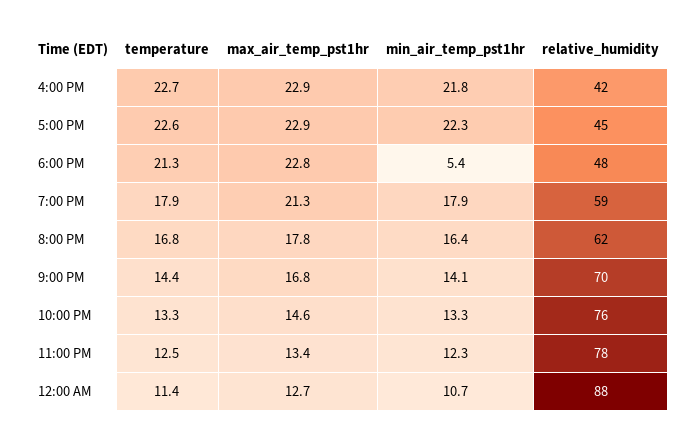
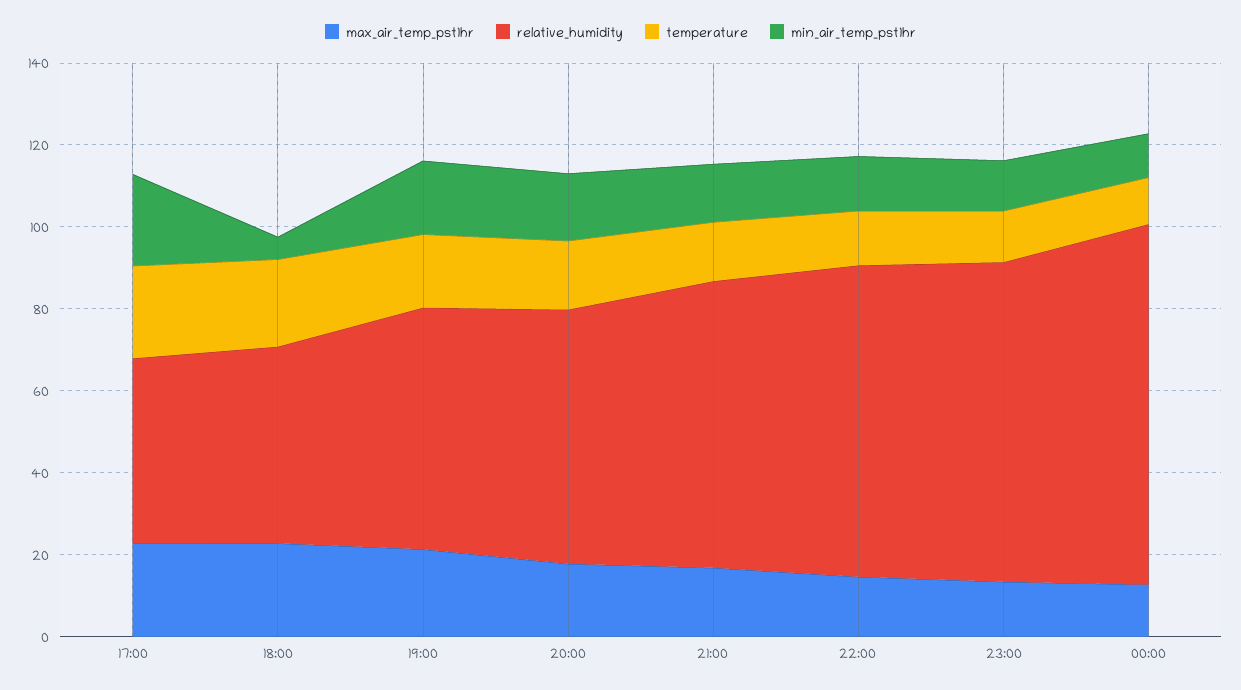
temperature, 4:00 PM: 22.7 -> none
max_air_temp_pst1hr, 4:00 PM: 22.9 -> none
min_air_temp_pst1hr, 4:00 PM: 21.8 -> none
relative_humidity, 4:00 PM: 42 -> none

